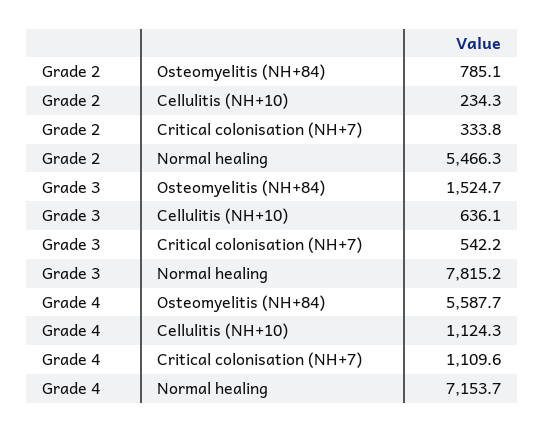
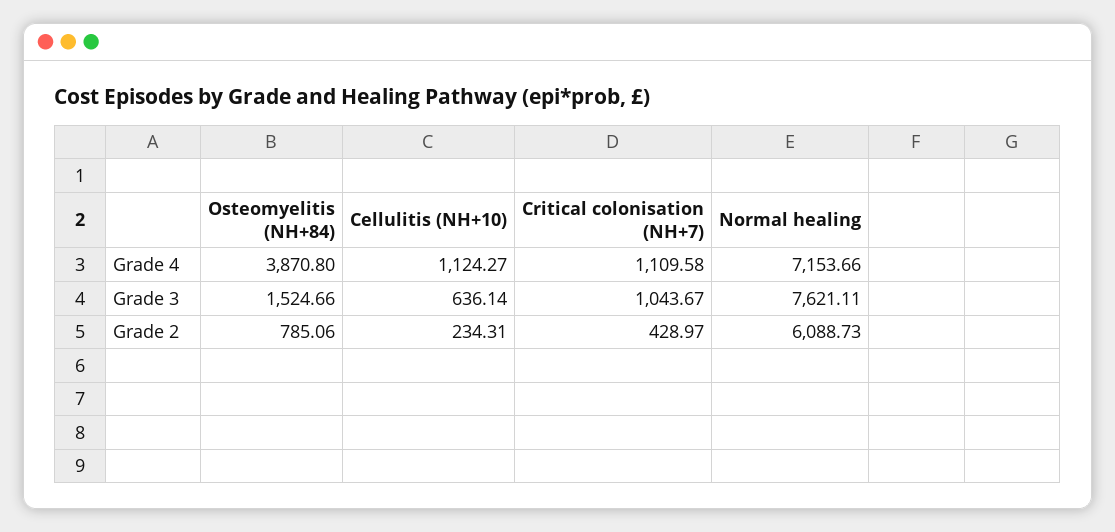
Grade 2, Critical colonisation (NH+7): 333.8 -> 428.97
Grade 2, Normal healing: 5466.3 -> 6088.73
Grade 3, Critical colonisation (NH+7): 542.2 -> 1043.67
Grade 3, Normal healing: 7815.2 -> 7621.11
Grade 4, Osteomyelitis (NH+84): 5587.7 -> 3870.8

